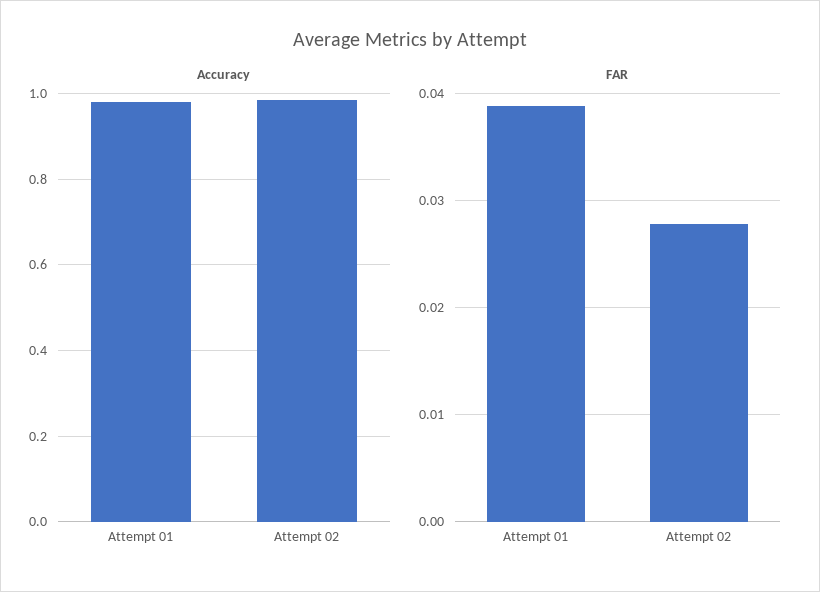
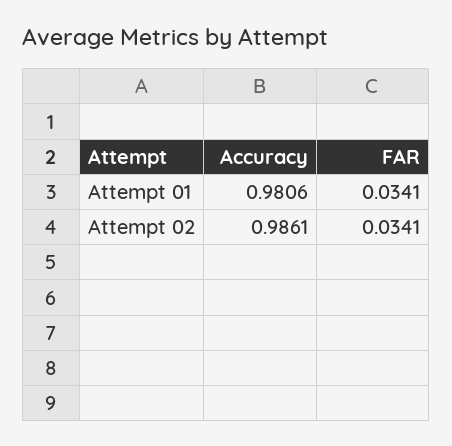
FAR, Attempt 01: 0.039 -> 0.0341
FAR, Attempt 02: 0.028 -> 0.0341

